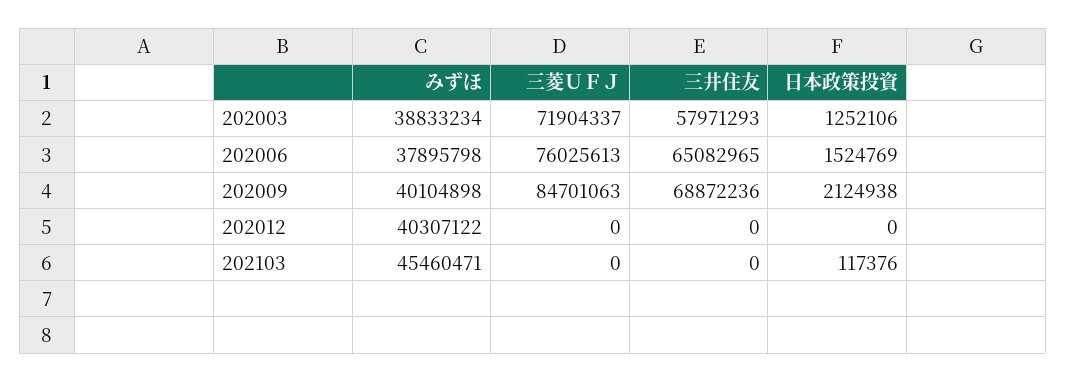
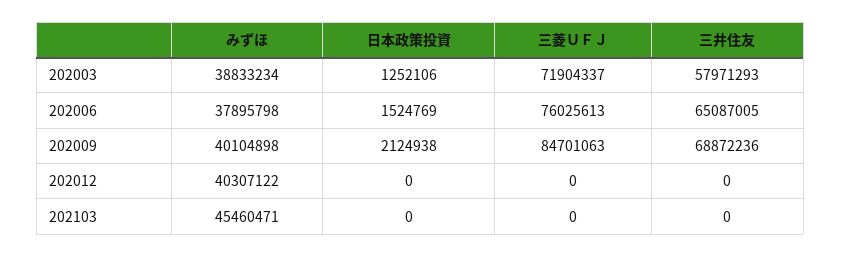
三井住友, 202006: 65082965 -> 65087005
日本政策投資, 202103: 117376 -> 0

